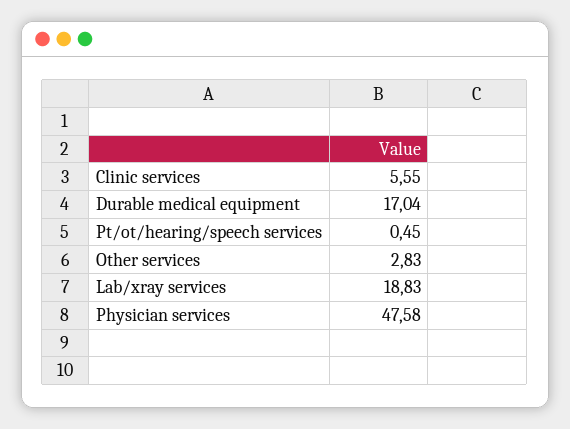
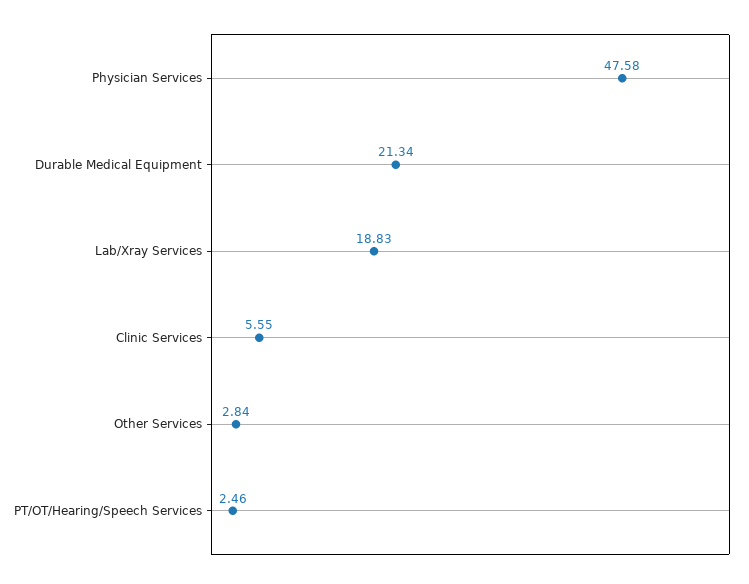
Durable medical equipment: 17.04 -> 21.34
Pt/ot/hearing/speech services: 0.45 -> 2.46
Other services: 2.83 -> 2.84

